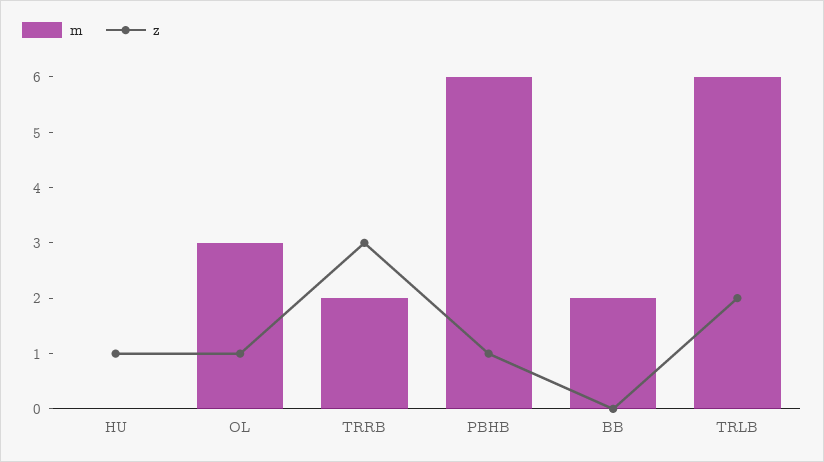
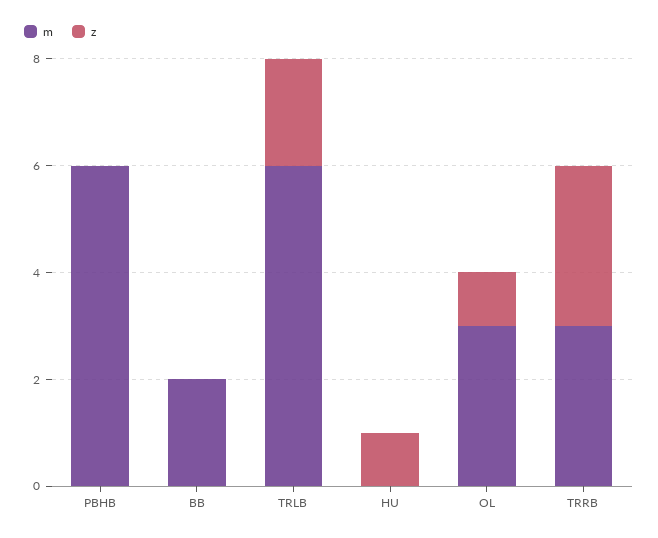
m, TRRB: 2 -> 3
z, PBHB: 1 -> 0

